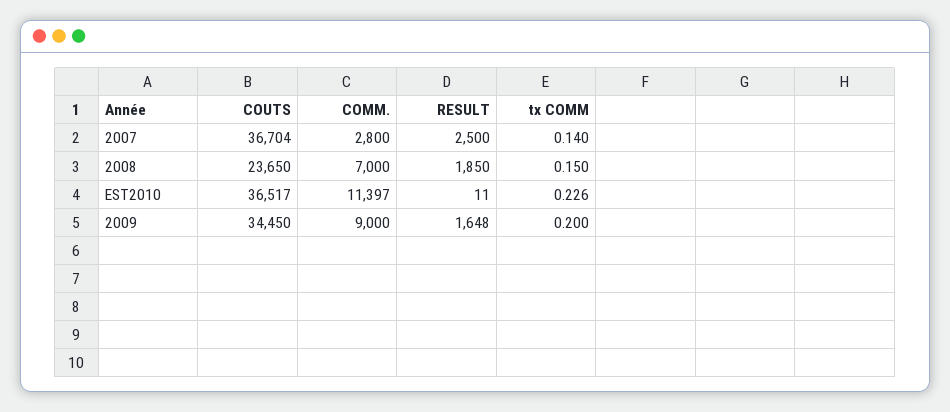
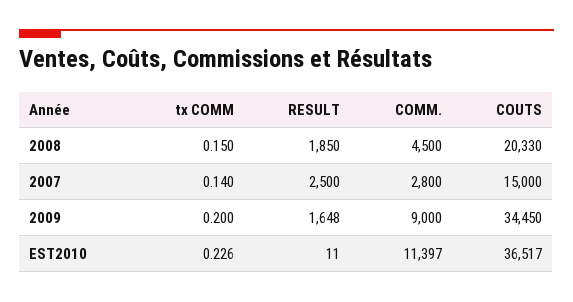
COUTS, 2007: 36704 -> 15000
COUTS, 2008: 23650 -> 20330
COMM., 2008: 7000 -> 4500

